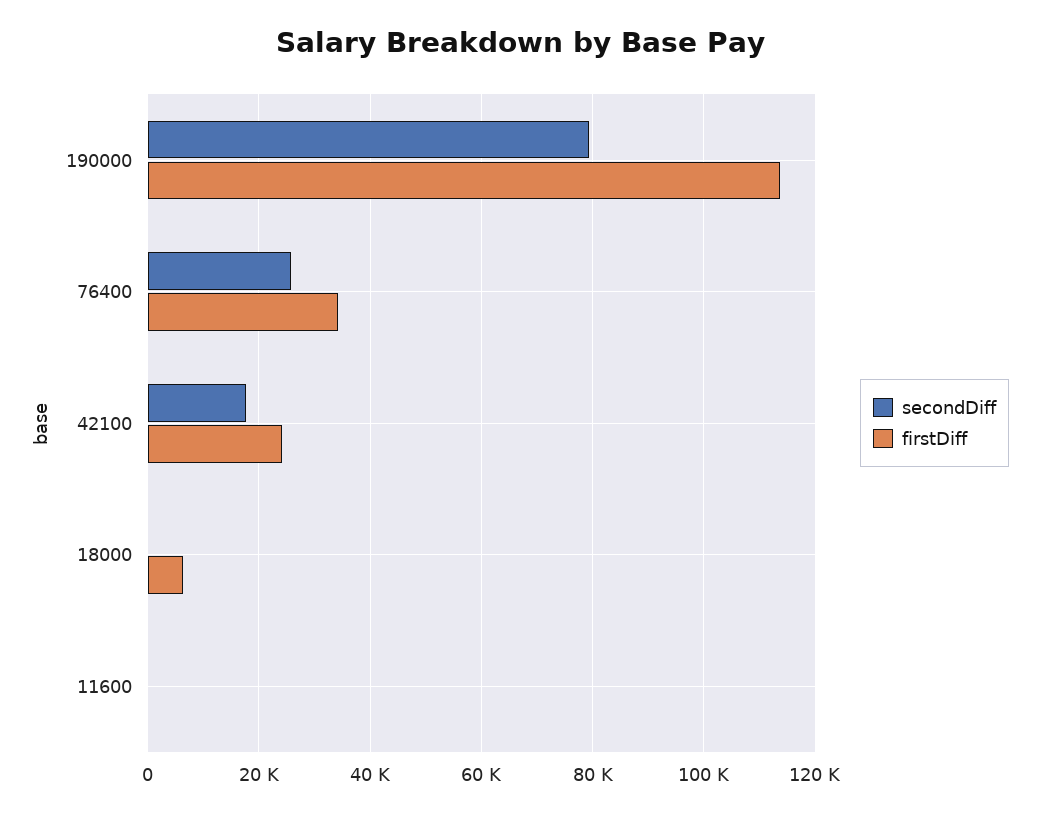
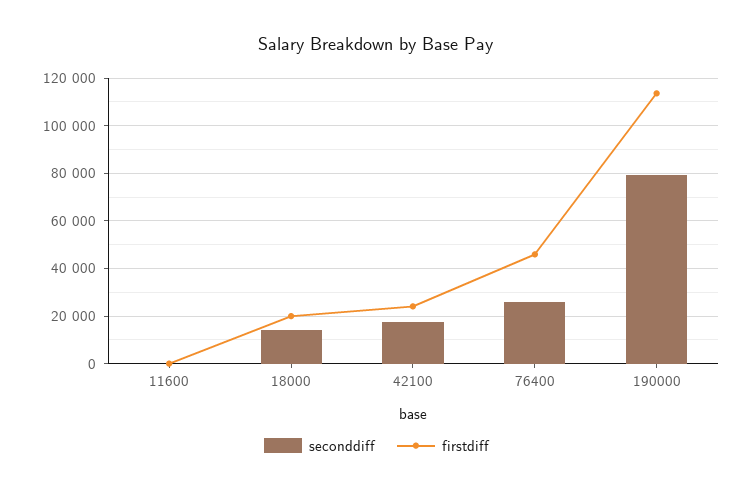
firstDiff, 76400: 34000 -> 45000
secondDiff, 18000: 0 -> 15000
firstDiff, 18000: 6000 -> 20000

